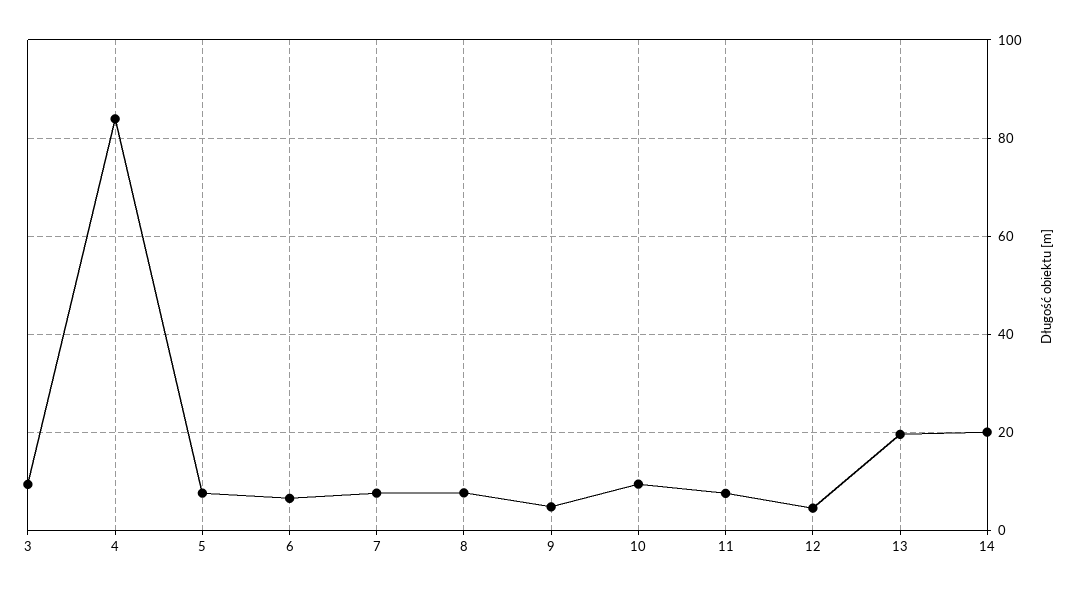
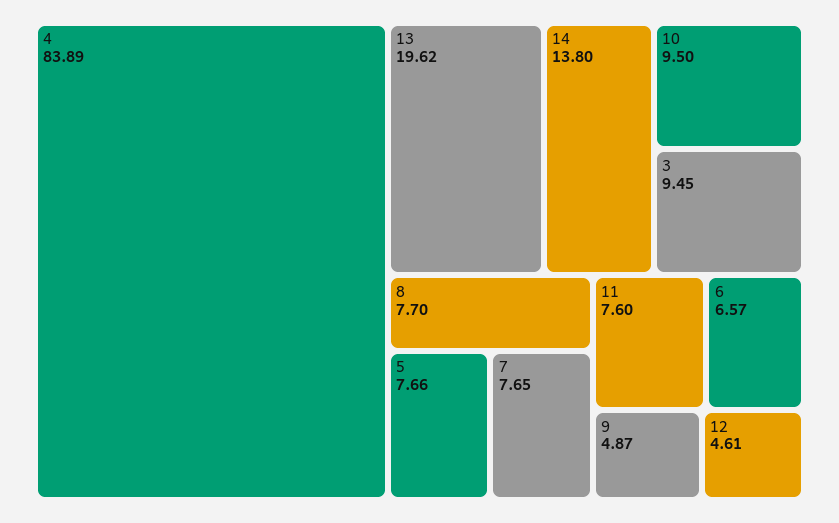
14: 20 -> 13.8

